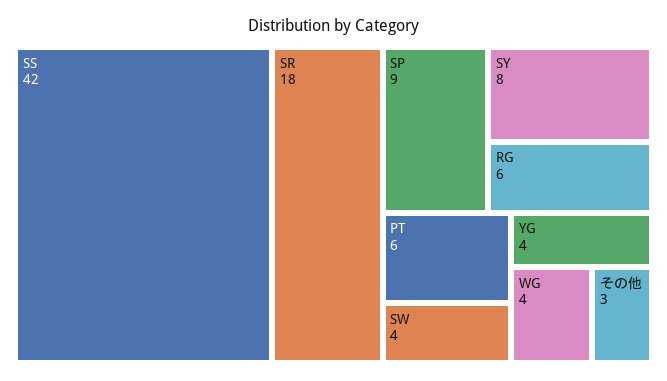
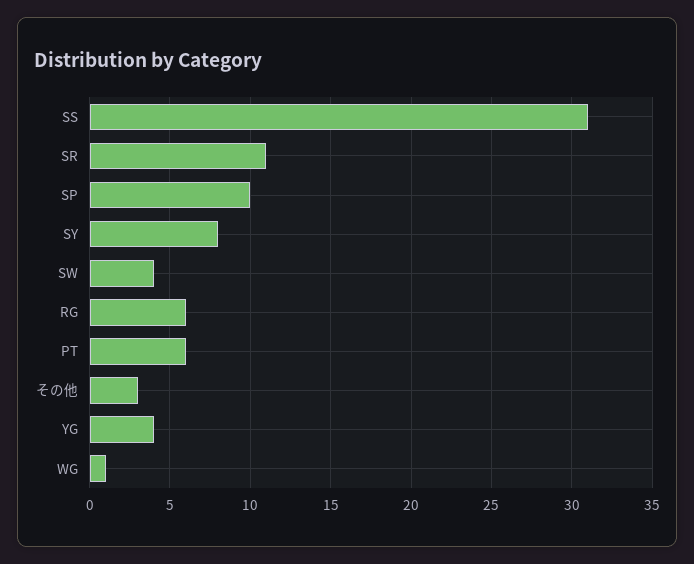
SS: 42 -> 31
SR: 18 -> 11
SP: 9 -> 10
WG: 4 -> 1

